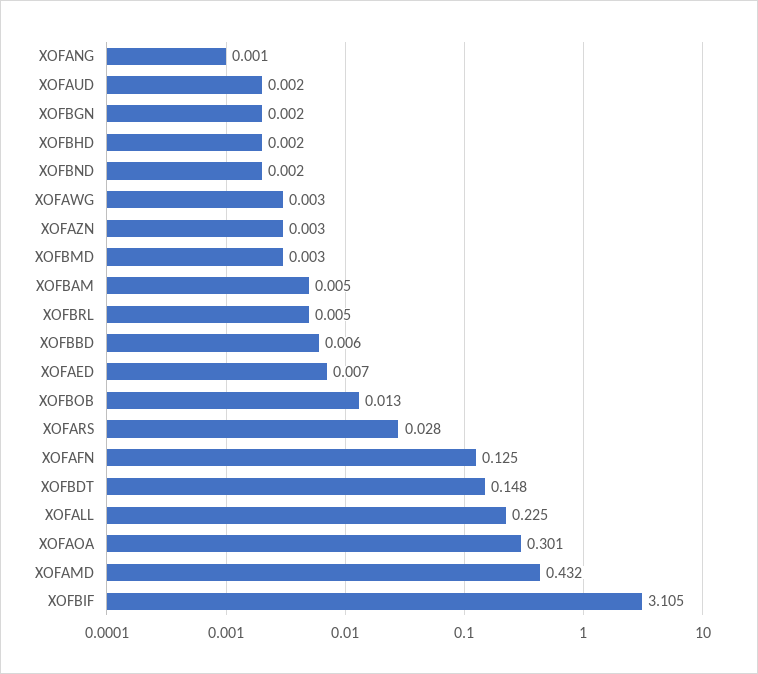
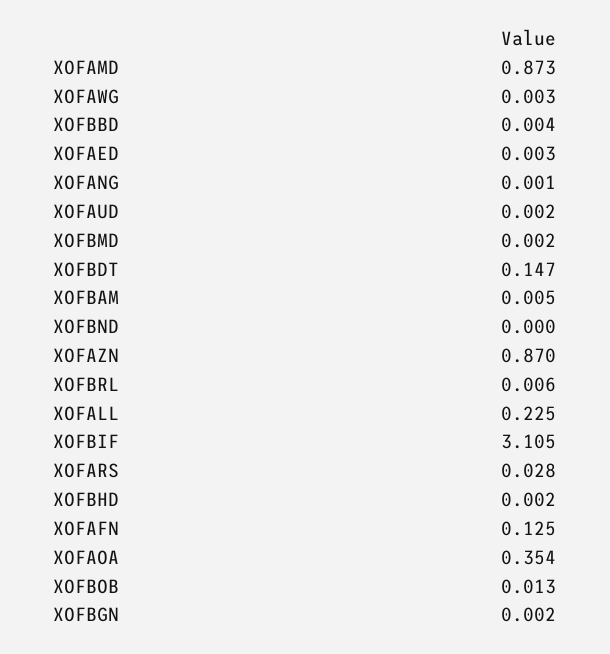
XOFBND: 0.002 -> 0
XOFAZN: 0.003 -> 0.87
XOFBMD: 0.003 -> 0.002
XOFBRL: 0.005 -> 0.006
XOFBBD: 0.006 -> 0.004
XOFAED: 0.007 -> 0.003
XOFBDT: 0.148 -> 0.147
XOFAOA: 0.301 -> 0.354
XOFAMD: 0.432 -> 0.873

